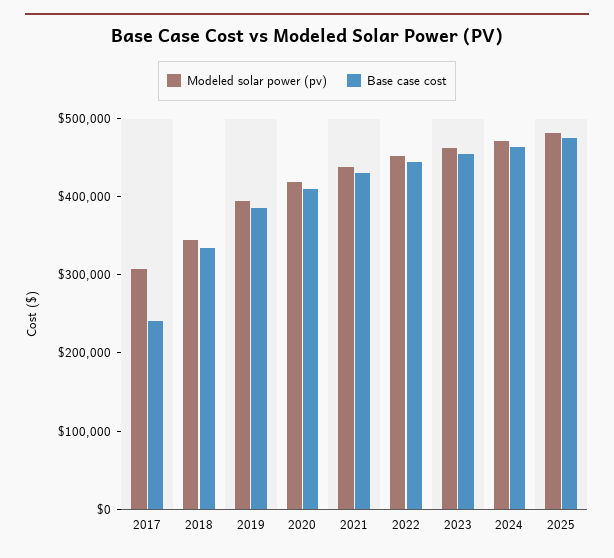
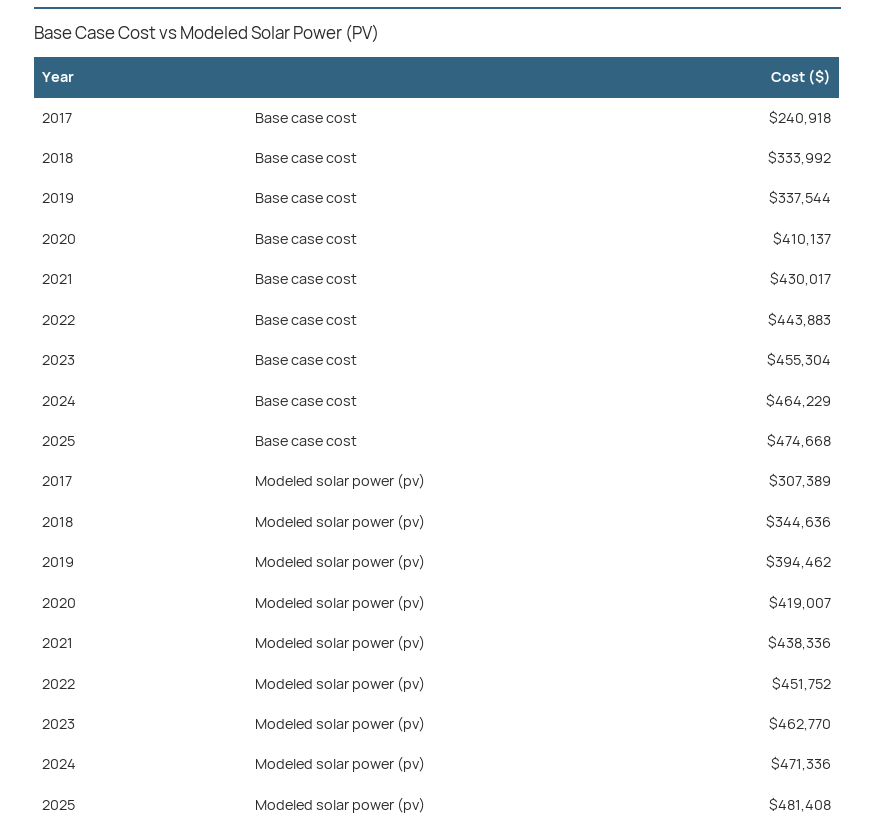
Base case cost, 2019: 380000 -> 337544

